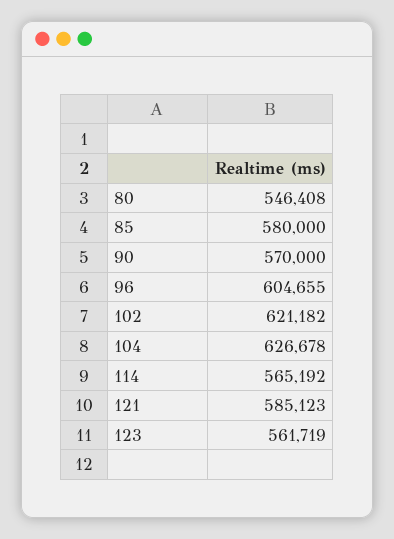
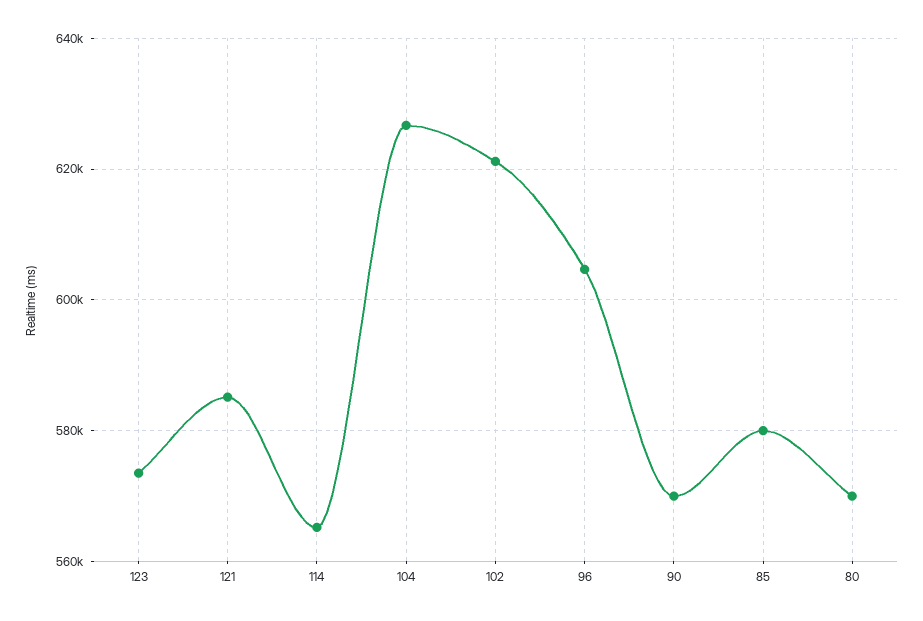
80: 546408 -> 570000
123: 561719 -> 574000

